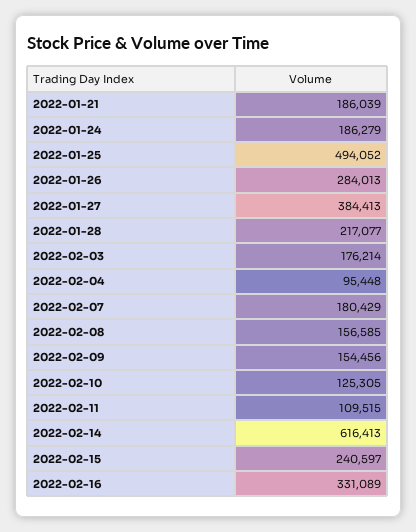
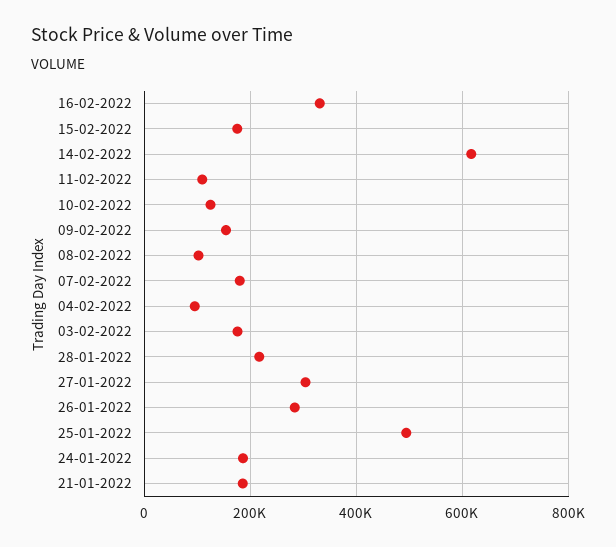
2022-01-27: 384413 -> 300000
2022-02-08: 156585 -> 100000
2022-02-15: 240597 -> 180000

